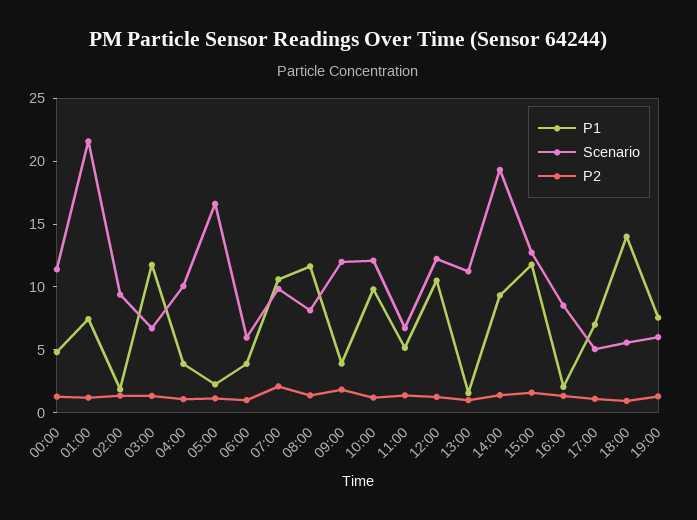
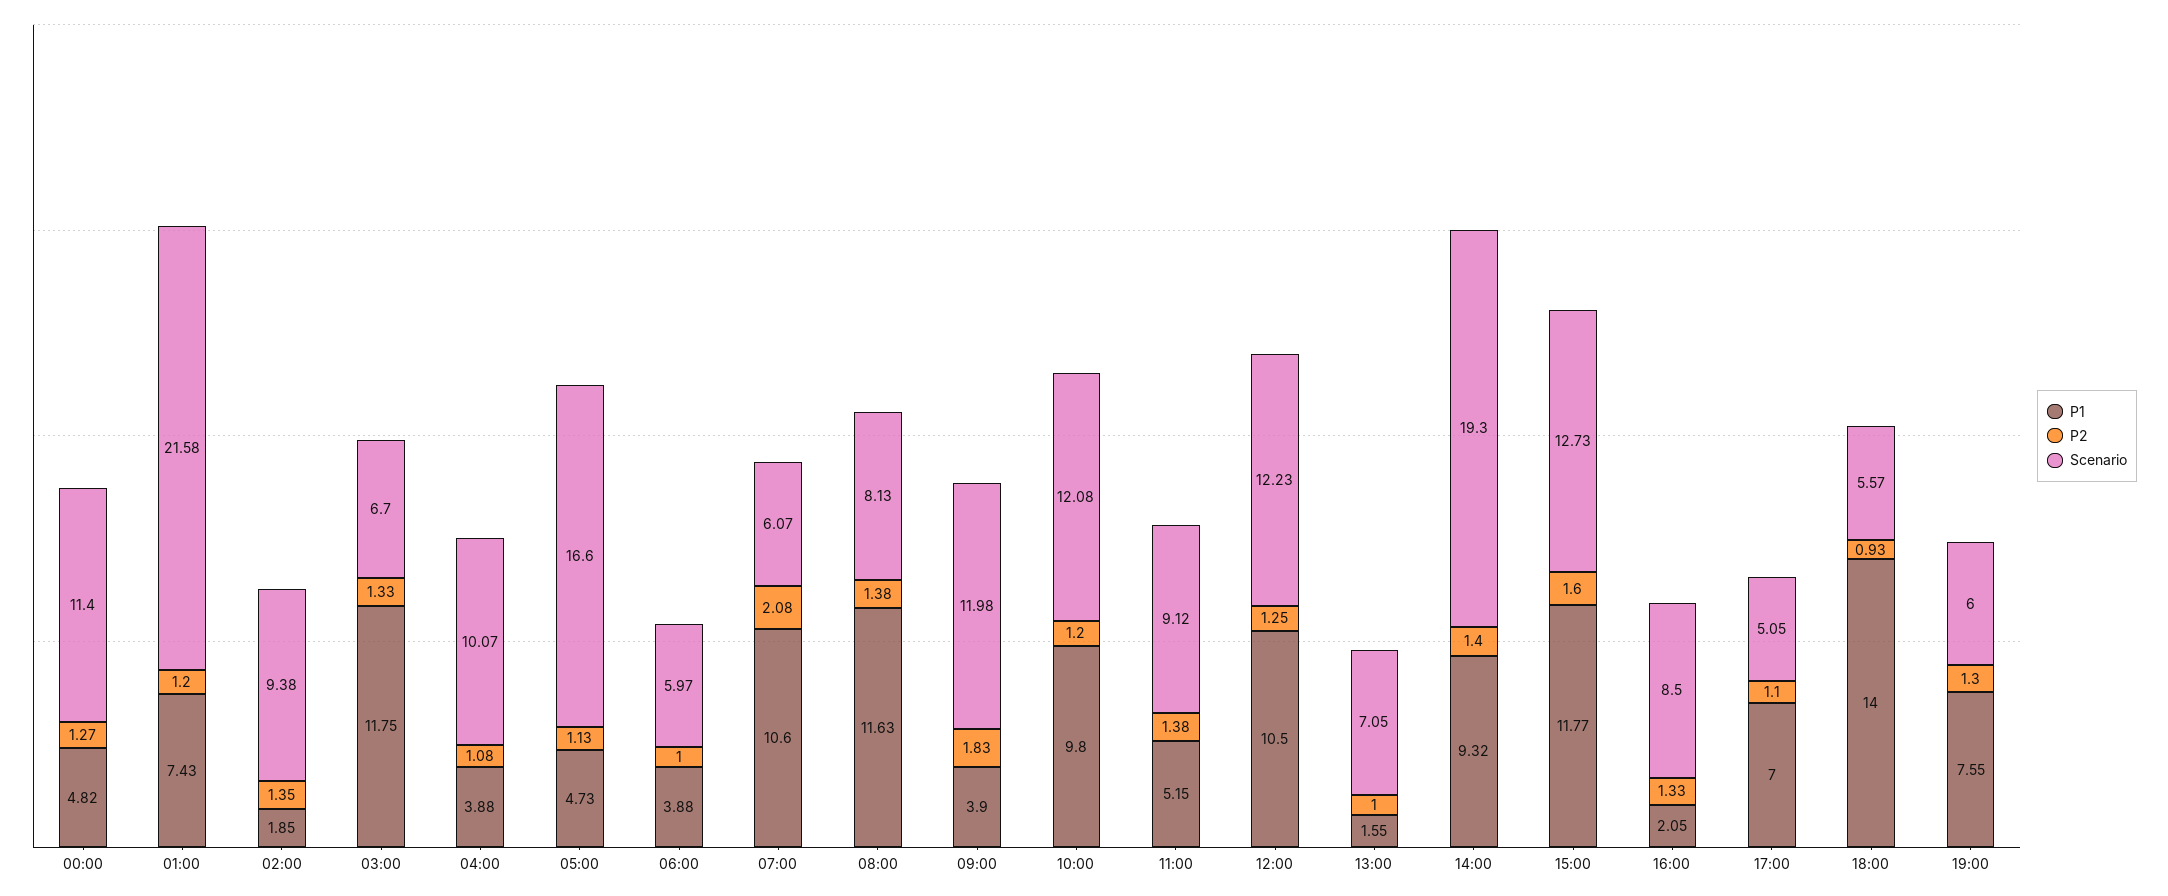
P1, 05:00: 2 -> 4.73
Scenario, 07:00: 10 -> 6.07
Scenario, 11:00: 7 -> 9.12
Scenario, 13:00: 11 -> 7.05

